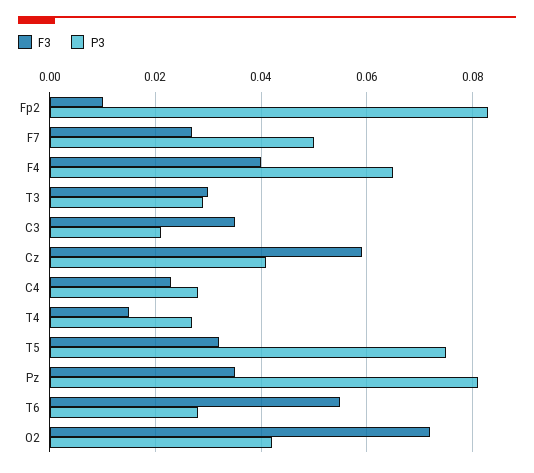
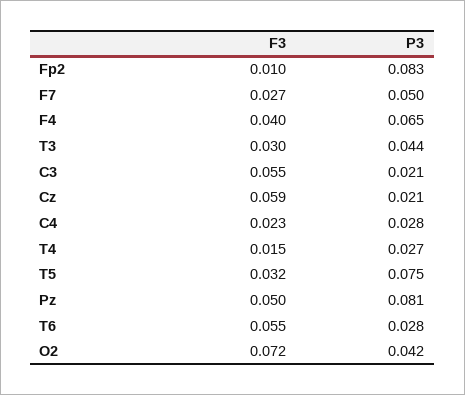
P3, T3: 0.03 -> 0.044
F3, C3: 0.035 -> 0.055
P3, Cz: 0.04 -> 0.021
F3, Pz: 0.035 -> 0.05

